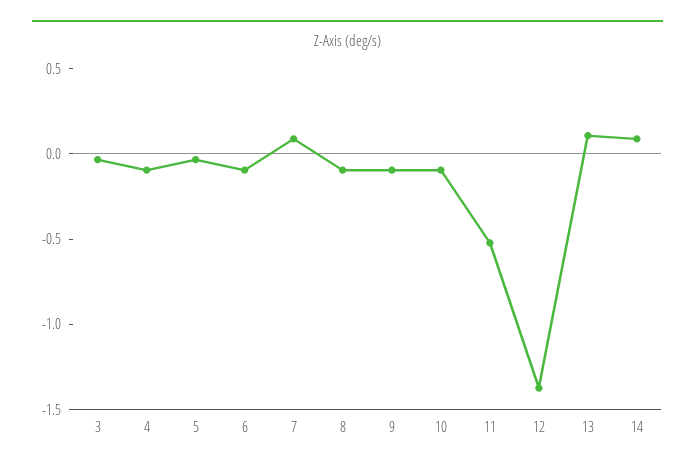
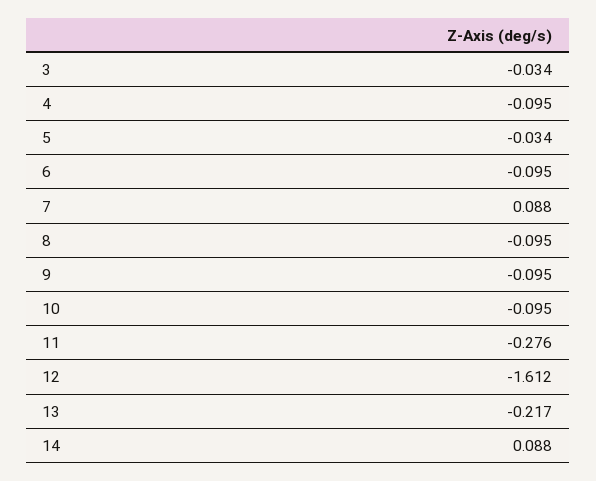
11: -0.5 -> -0.276
12: -1.4 -> -1.612
13: 0.1 -> -0.217

